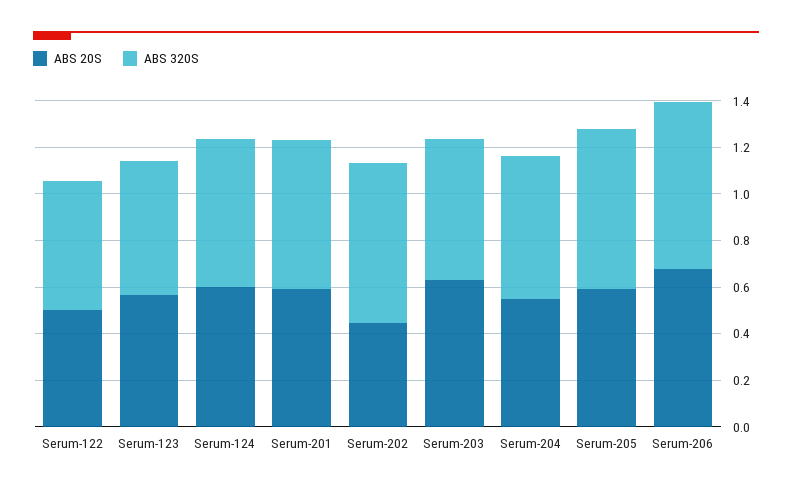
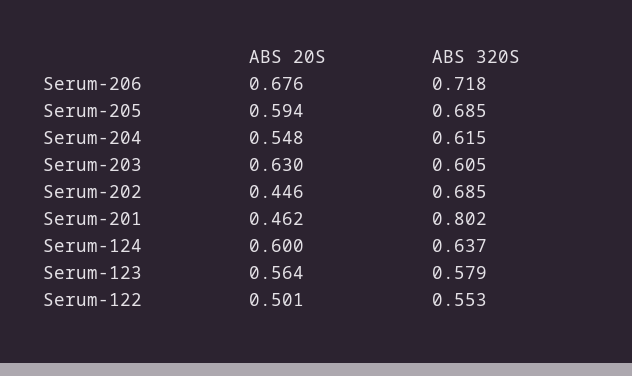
ABS 20S, Serum-201: 0.6 -> 0.462
ABS 320S, Serum-201: 0.65 -> 0.802

